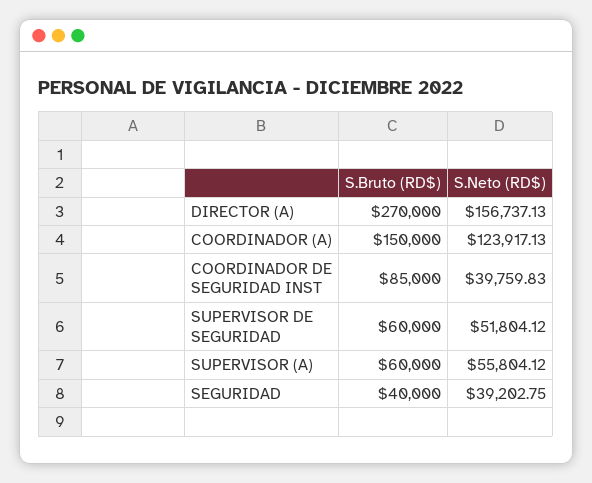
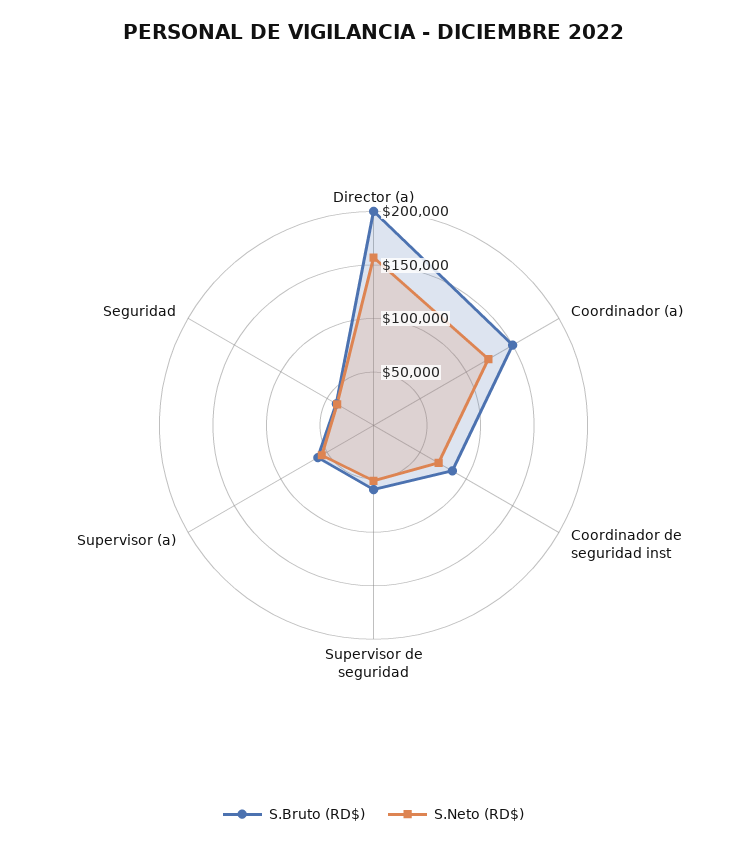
S.Bruto (RD$), DIRECTOR (A): 270000 -> 200000
S.Neto (RD$), COORDINADOR DE SEGURIDAD INST: 39759.83 -> 70000

